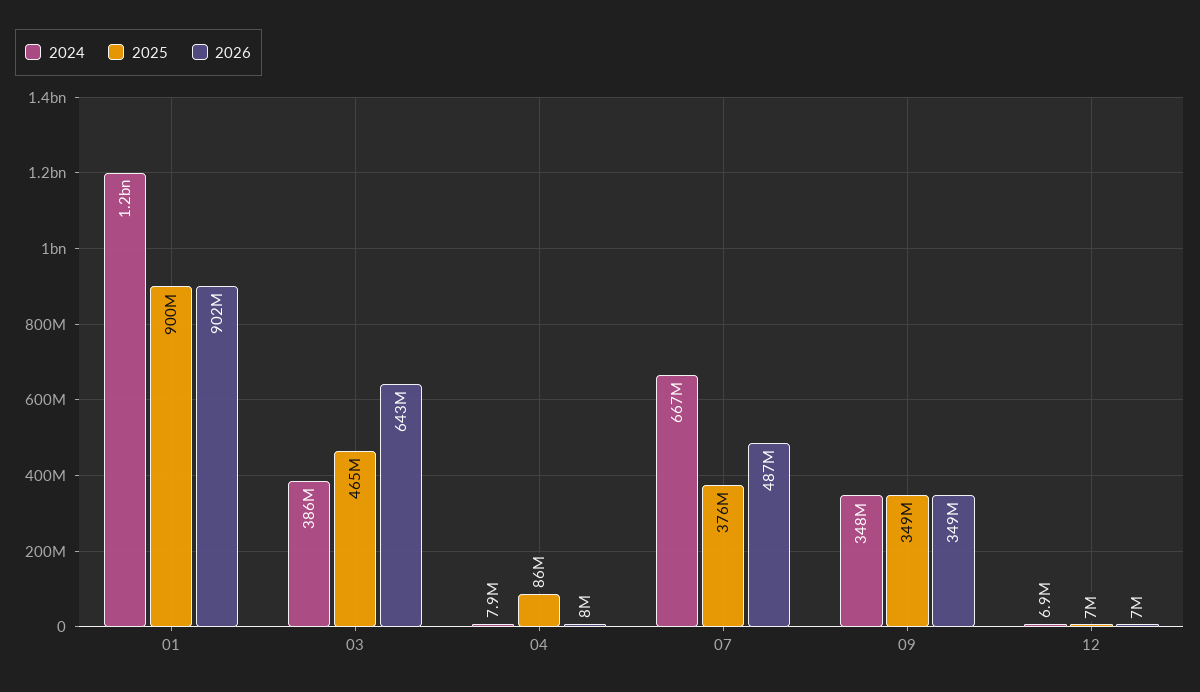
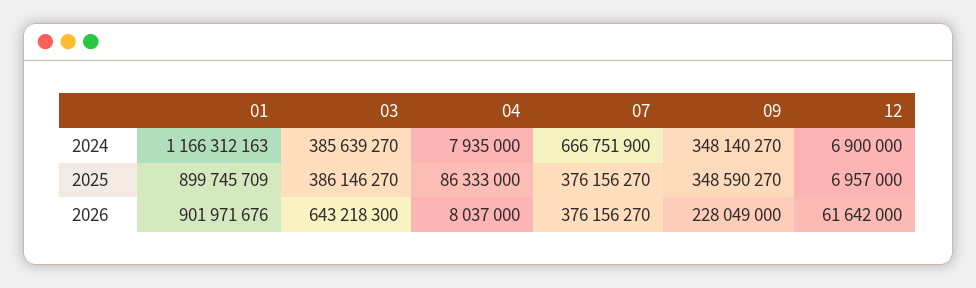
2025, 03: 465000000 -> 386146270
2026, 07: 487000000 -> 376156270
2026, 09: 349000000 -> 228049000
2026, 12: 7000000 -> 61642000

